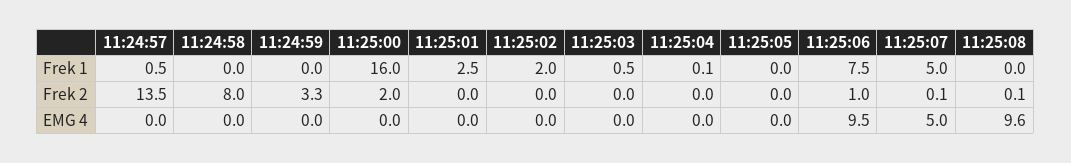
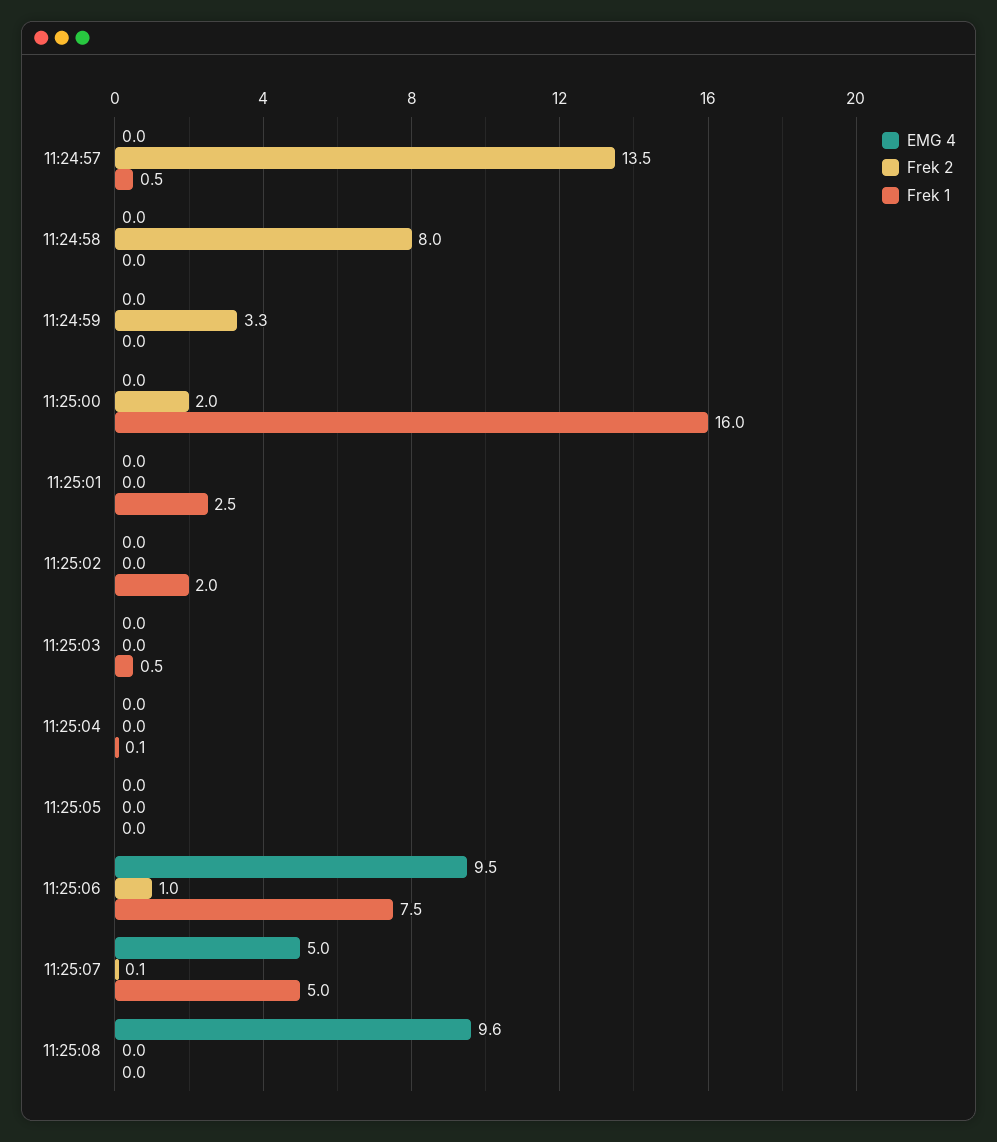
Frek 2, 11:25:08: 0.1 -> 0

